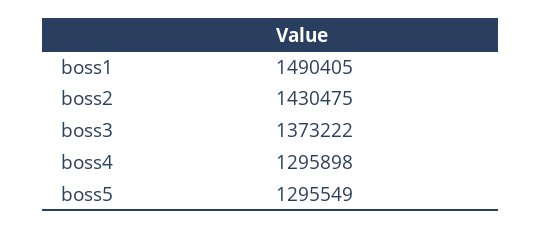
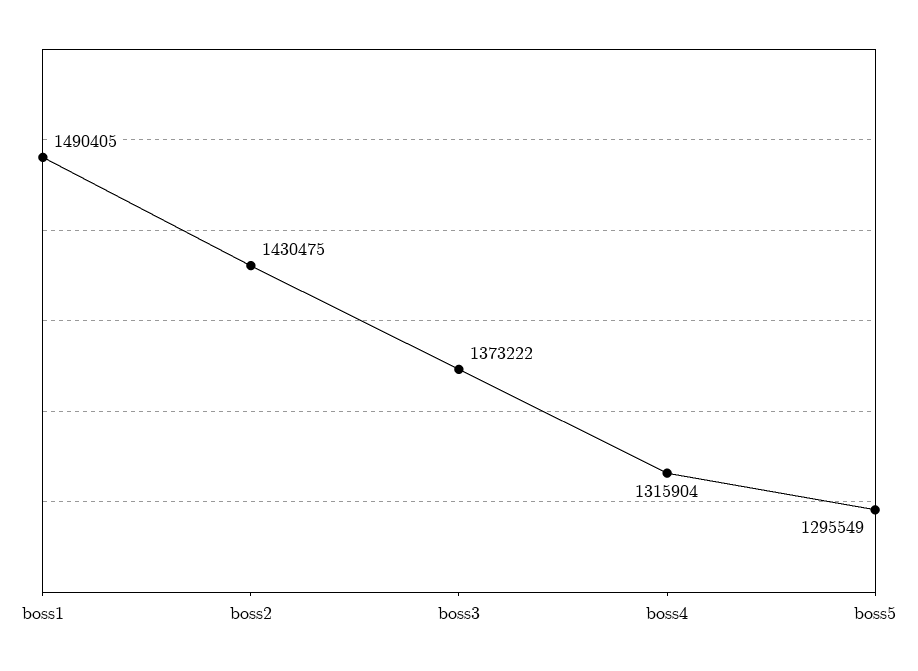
boss4: 1295898 -> 1315904

